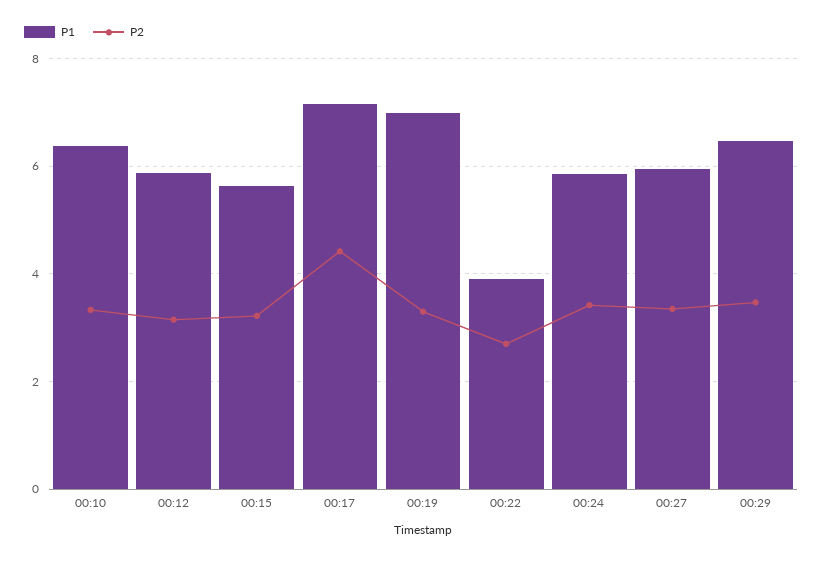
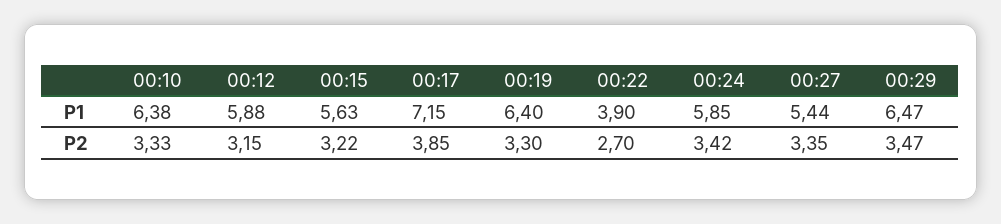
P2, 00:17: 4.4 -> 3.85
P1, 00:19: 7 -> 6.4
P1, 00:27: 6 -> 5.44

